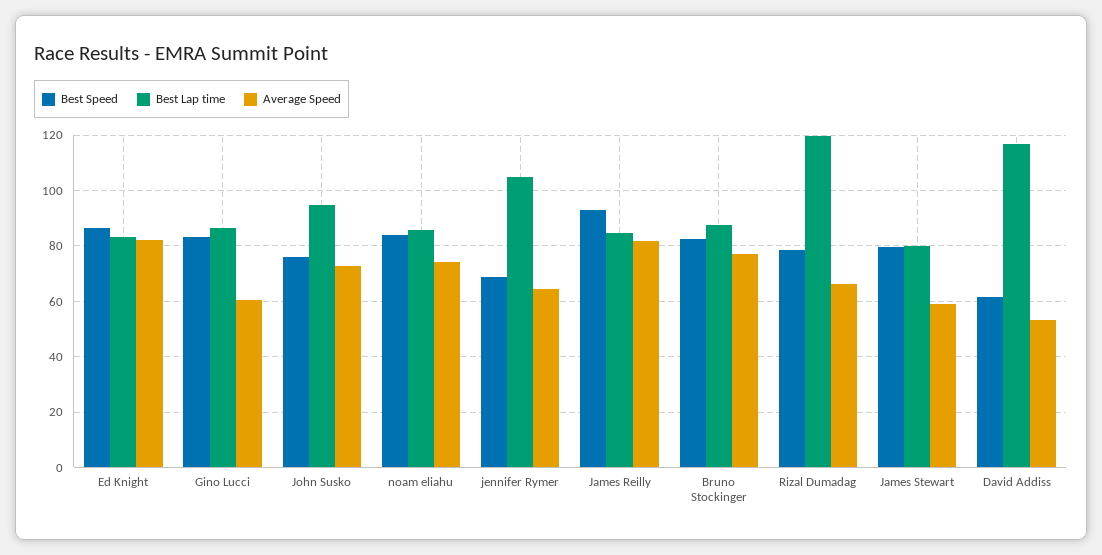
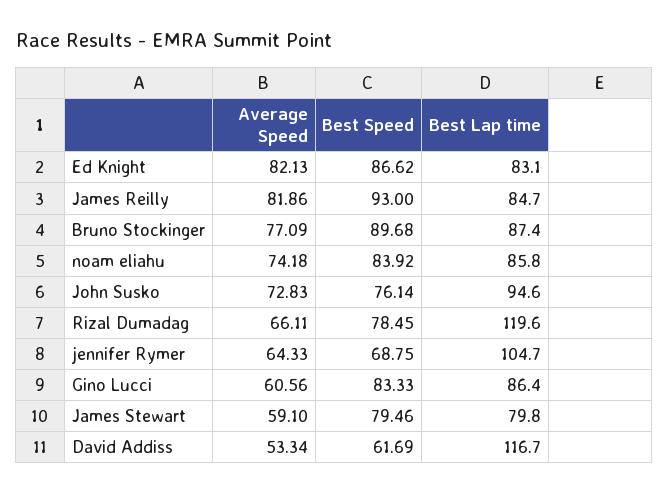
Best Speed, Bruno Stockinger: 82.5 -> 89.68

